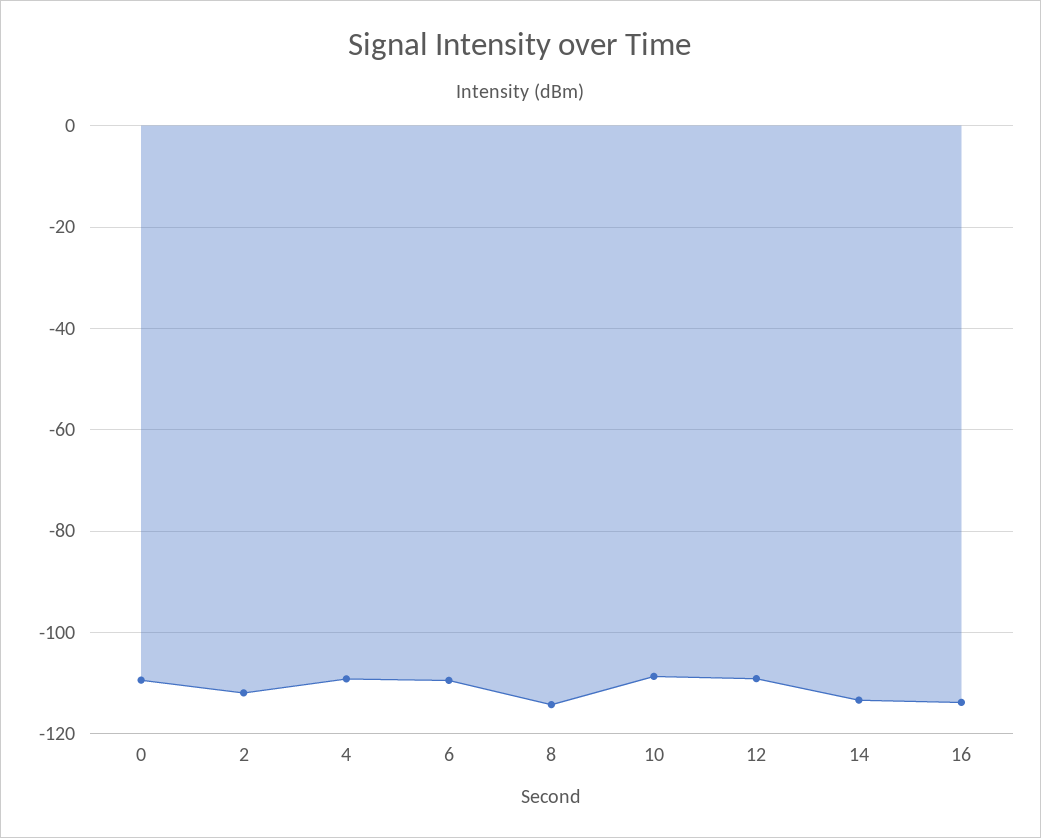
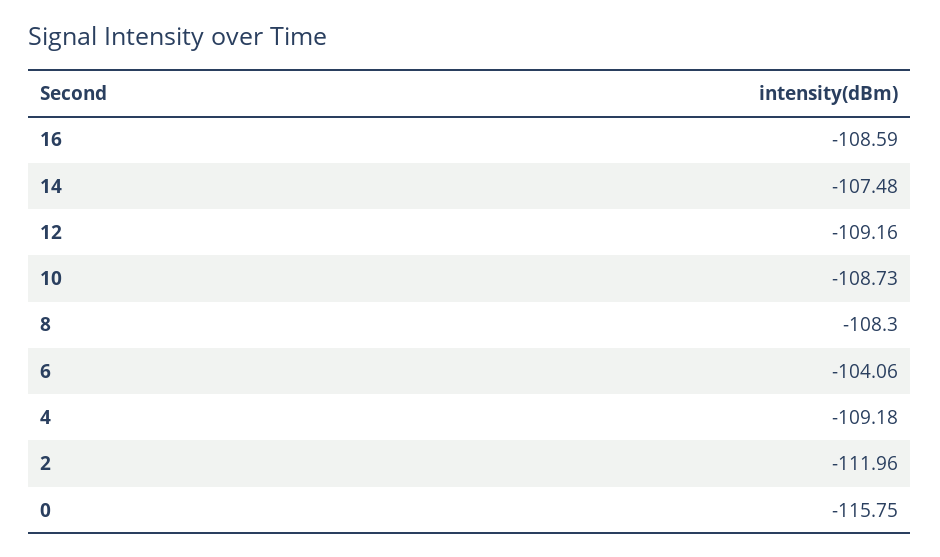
0: -110 -> -115.75
6: -110 -> -104.06
8: -114 -> -108.3
14: -114 -> -107.48
16: -114 -> -108.59

